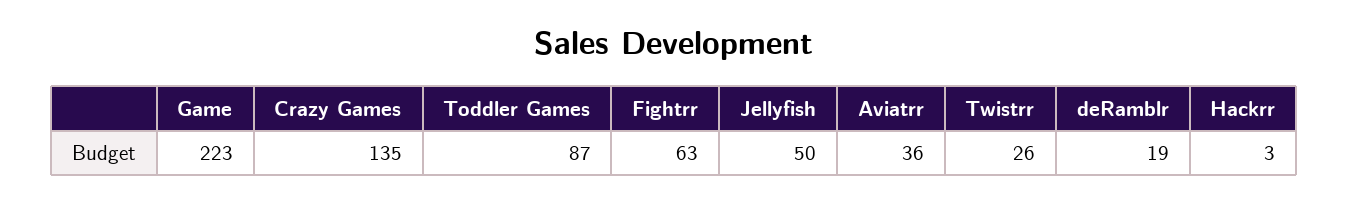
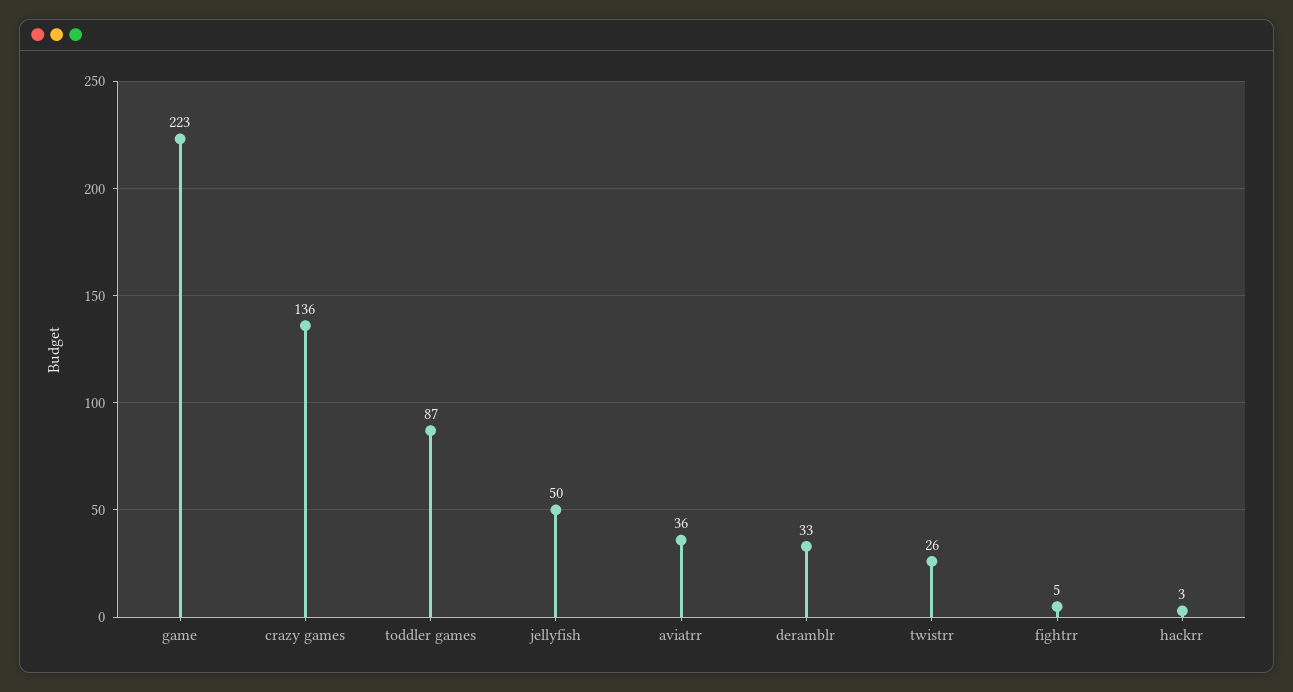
Crazy Games: 135 -> 136
Fightrr: 63 -> 5
deRamblr: 19 -> 33

